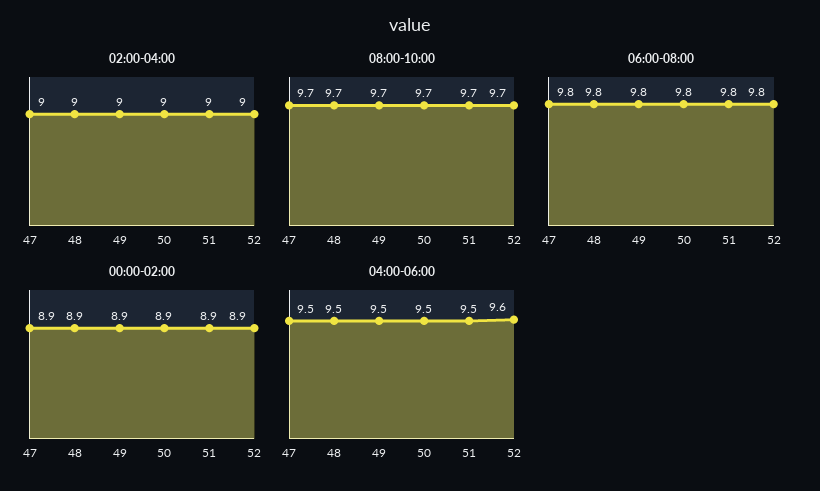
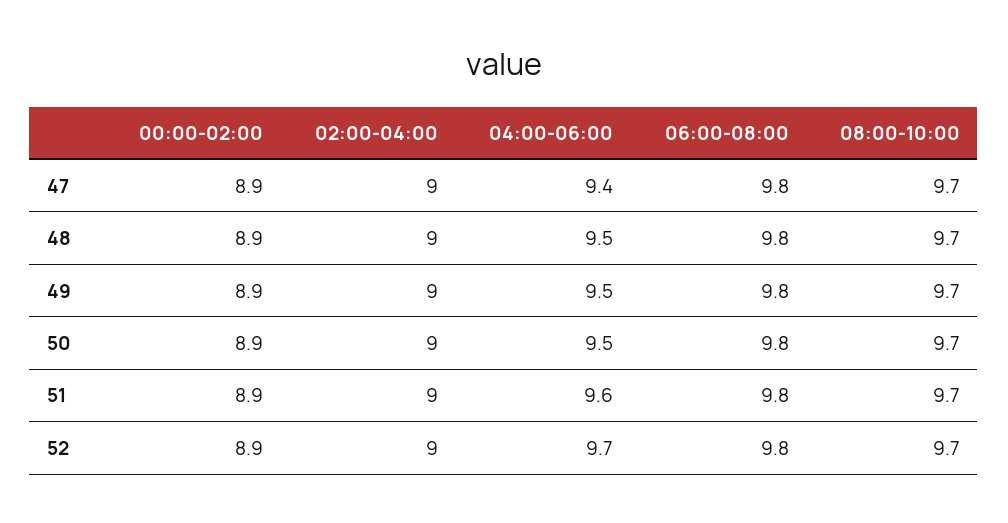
04:00-06:00, 47: 9.5 -> 9.4
04:00-06:00, 51: 9.5 -> 9.6
04:00-06:00, 52: 9.6 -> 9.7

